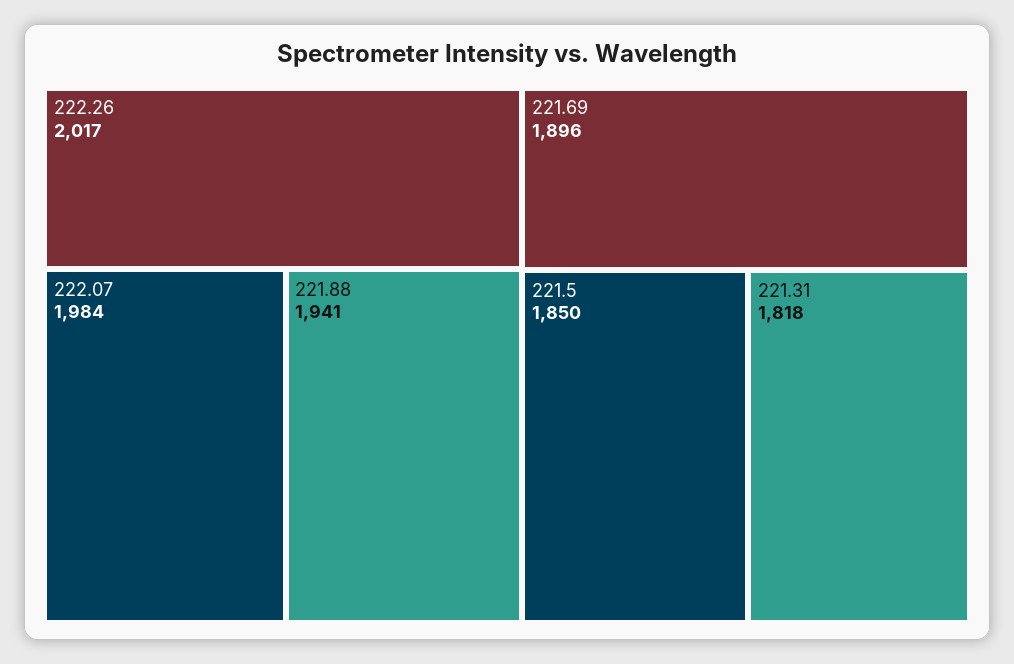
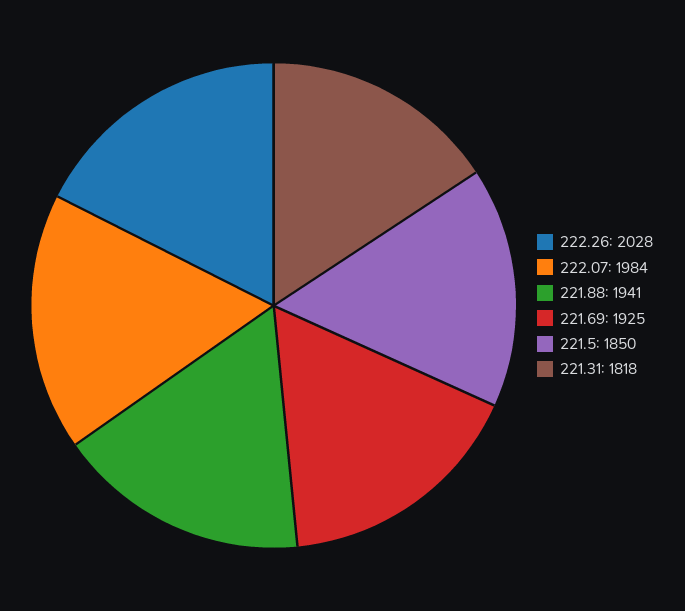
222.26: 2017 -> 2028
221.69: 1896 -> 1925

